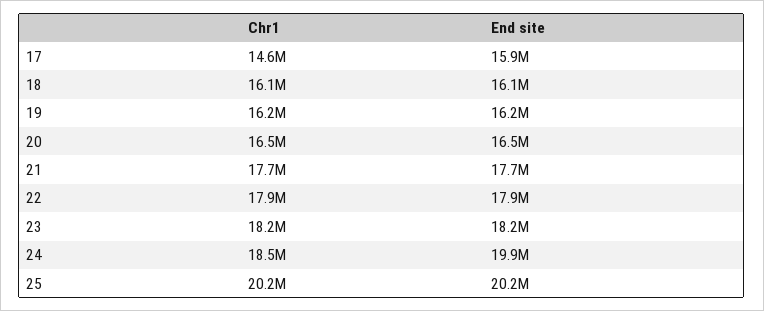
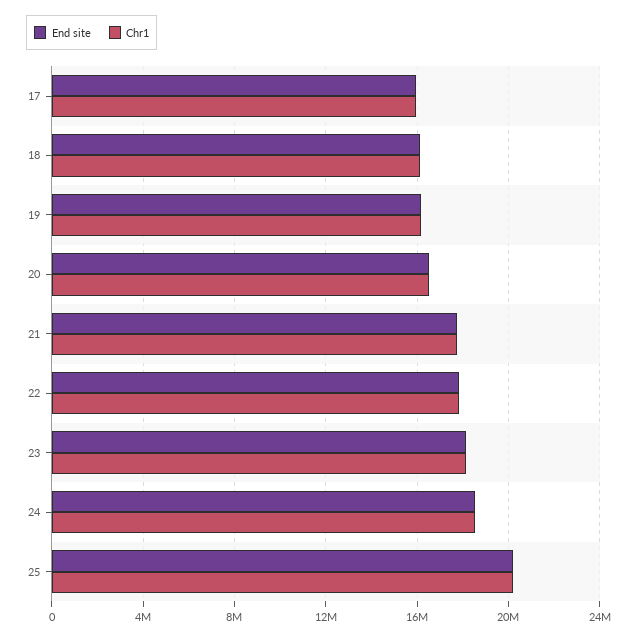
Chr1, 17: 14600000 -> 16000000
End site, 24: 19900000 -> 18500000

